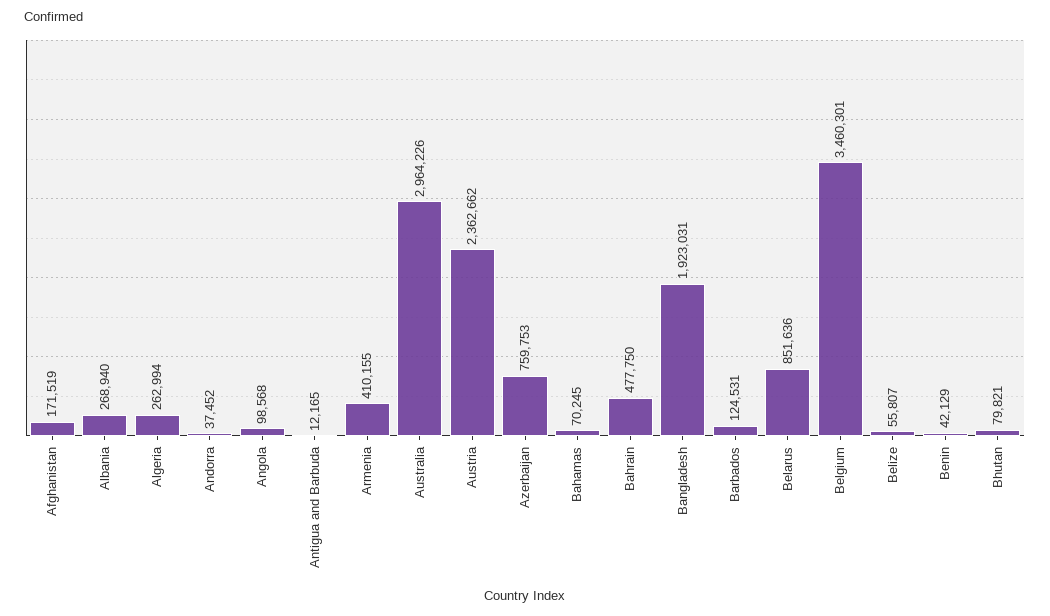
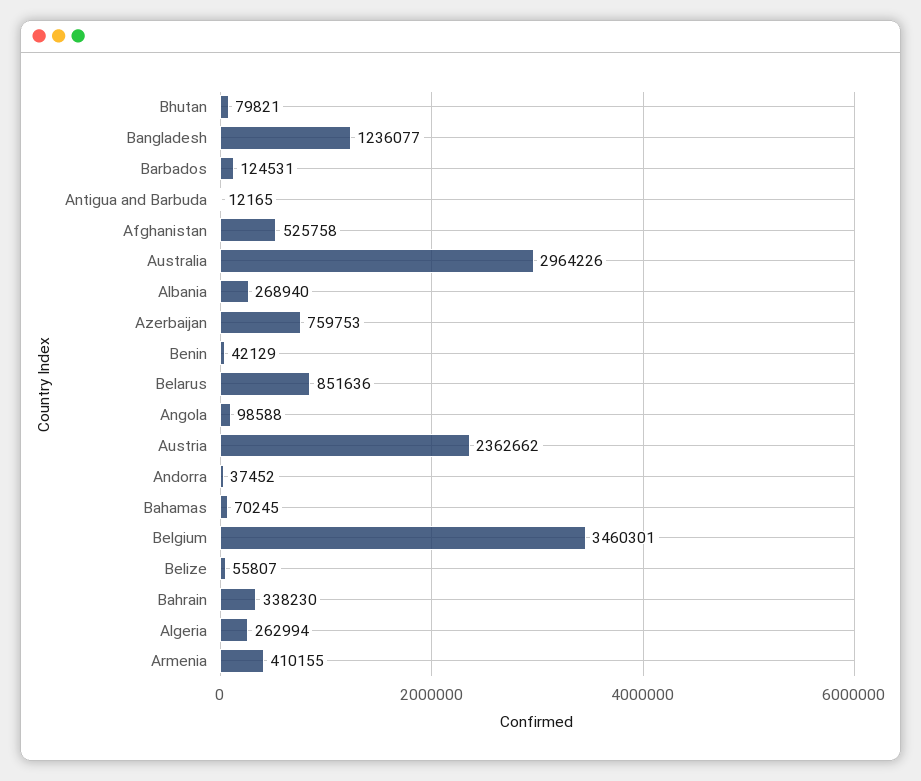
Afghanistan: 171519 -> 525758
Angola: 98568 -> 98588
Bahrain: 477750 -> 338230
Bangladesh: 1923031 -> 1236077

